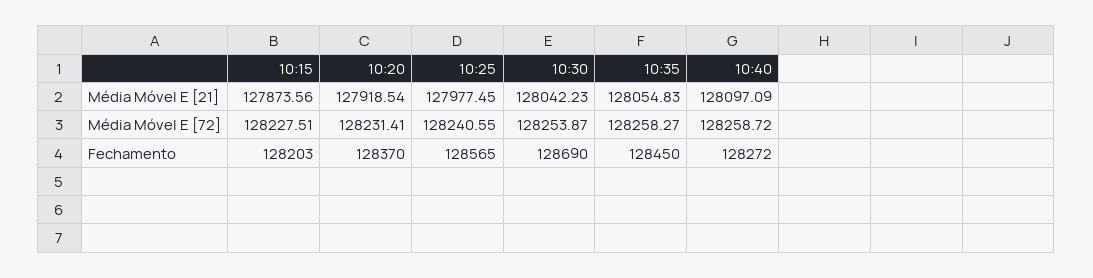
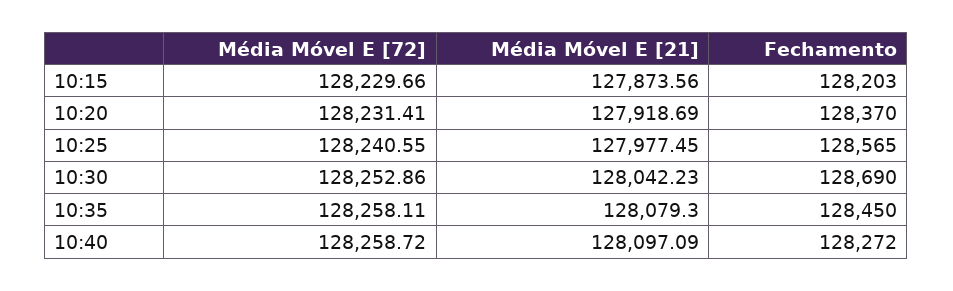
10:20, Média Móvel E [21]: 127918.54 -> 127918.69
10:35, Média Móvel E [21]: 128054.83 -> 128079.3
10:15, Média Móvel E [72]: 128227.51 -> 128229.66
10:30, Média Móvel E [72]: 128253.87 -> 128252.86
10:35, Média Móvel E [72]: 128258.27 -> 128258.11

